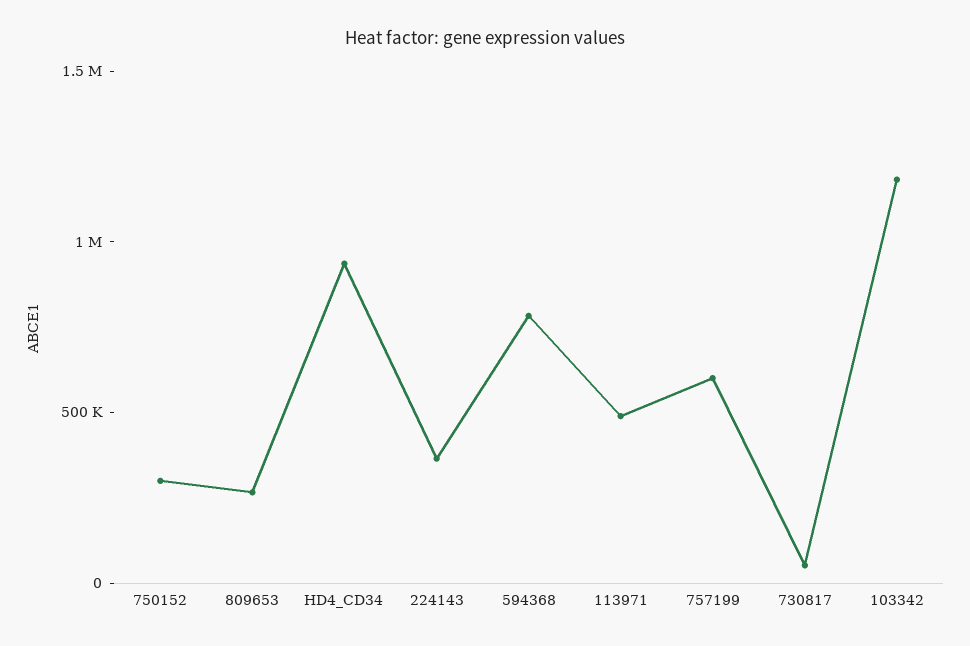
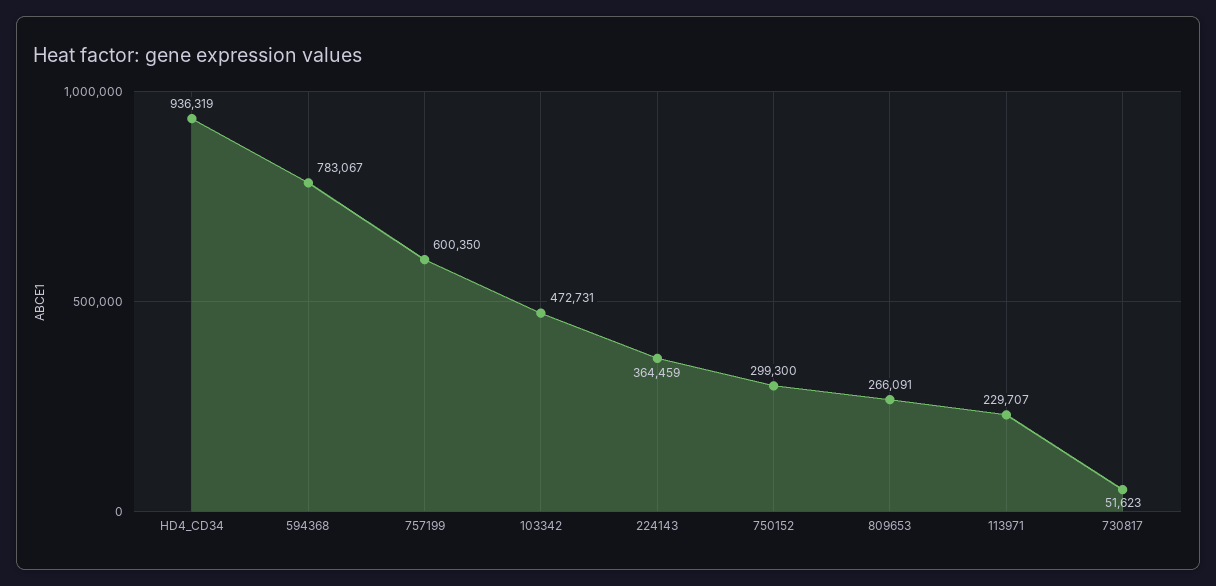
113971: 500000 -> 229707
103342: 1200000 -> 472731

